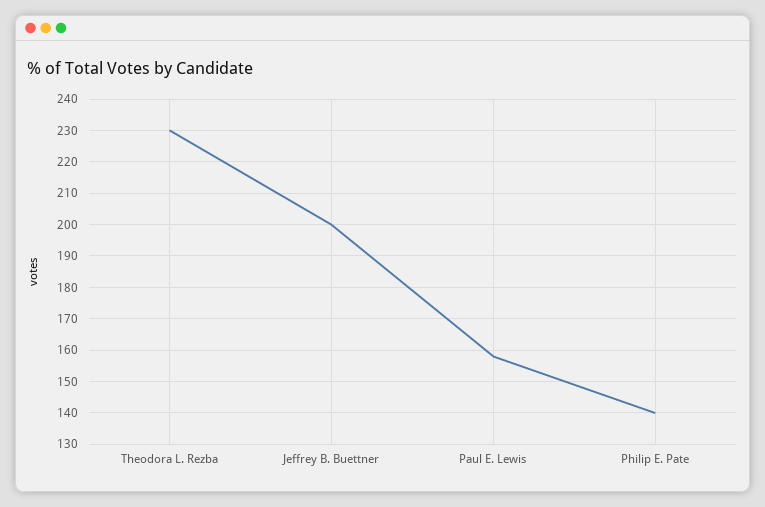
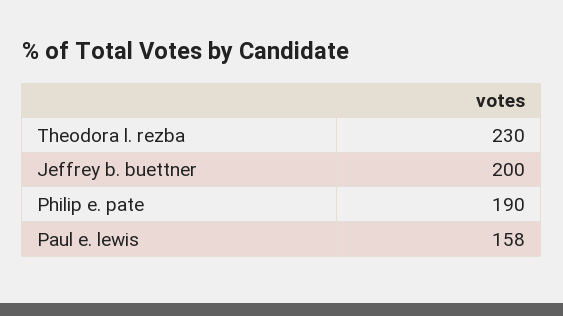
Philip E. Pate: 140 -> 190

